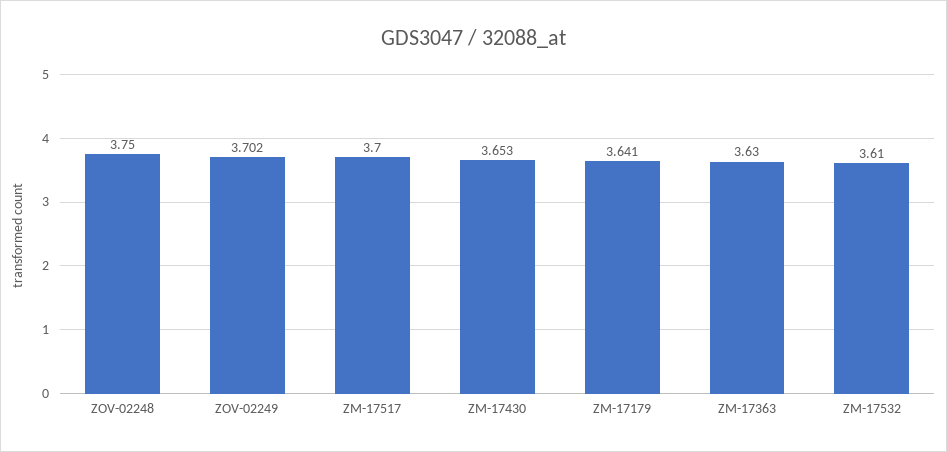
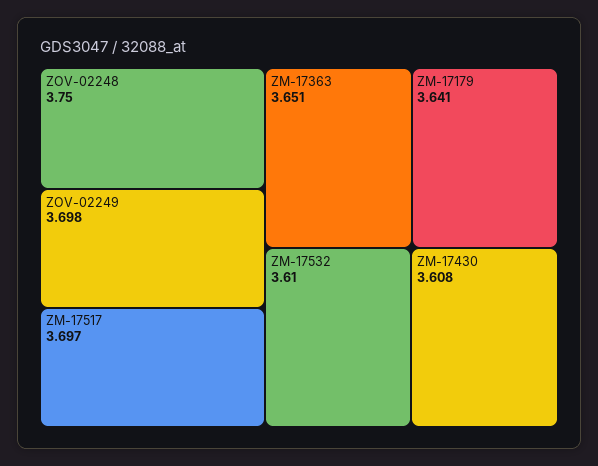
ZOV-02249: 3.702 -> 3.698
ZM-17517: 3.7 -> 3.697
ZM-17430: 3.653 -> 3.608
ZM-17363: 3.63 -> 3.651

